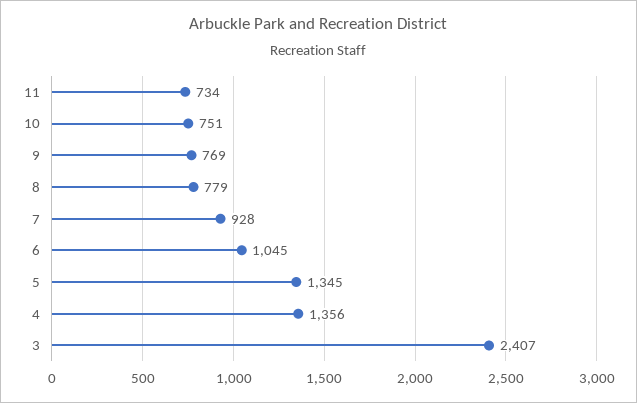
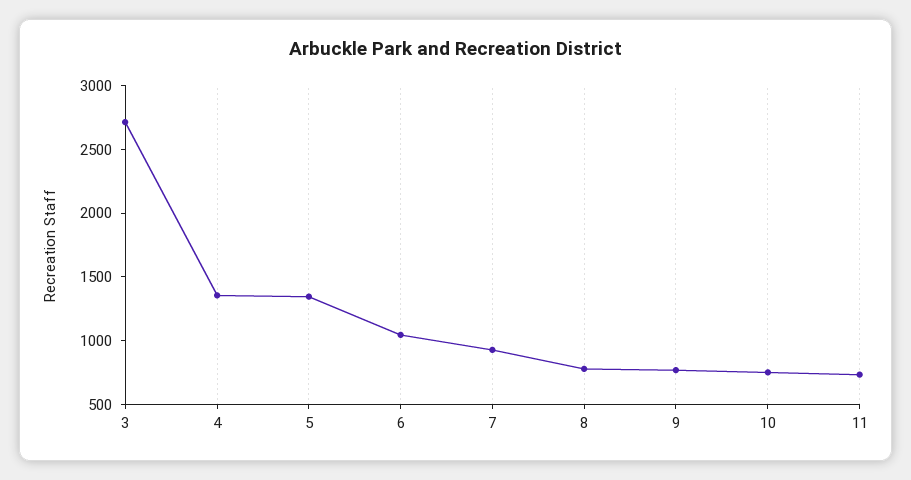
3: 2407 -> 2700

